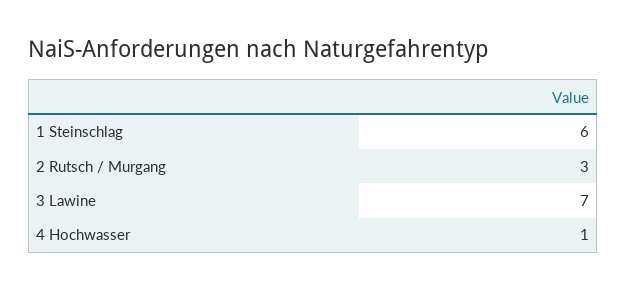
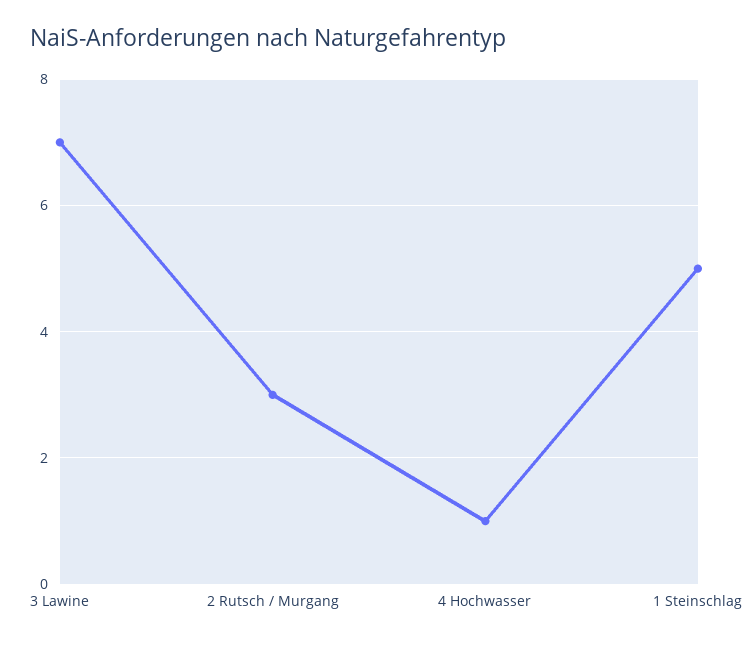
1 Steinschlag: 6 -> 5

